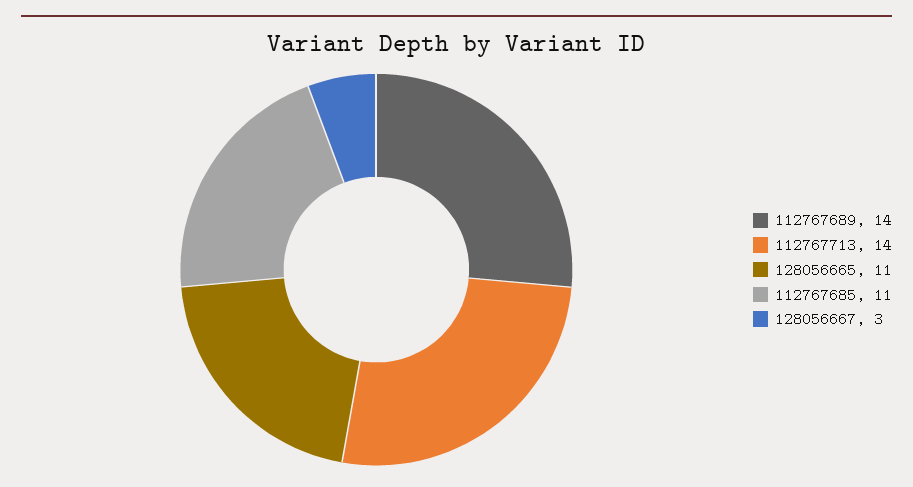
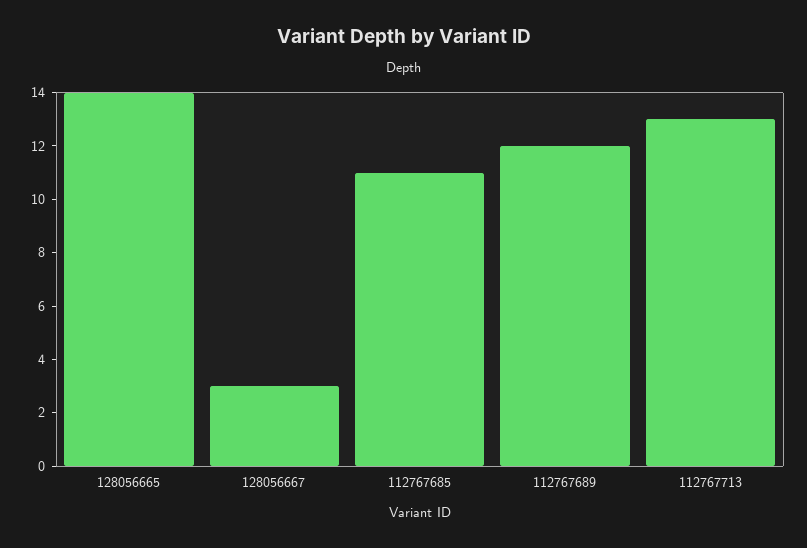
112767689: 14 -> 12
112767713: 14 -> 13
128056665: 11 -> 14

